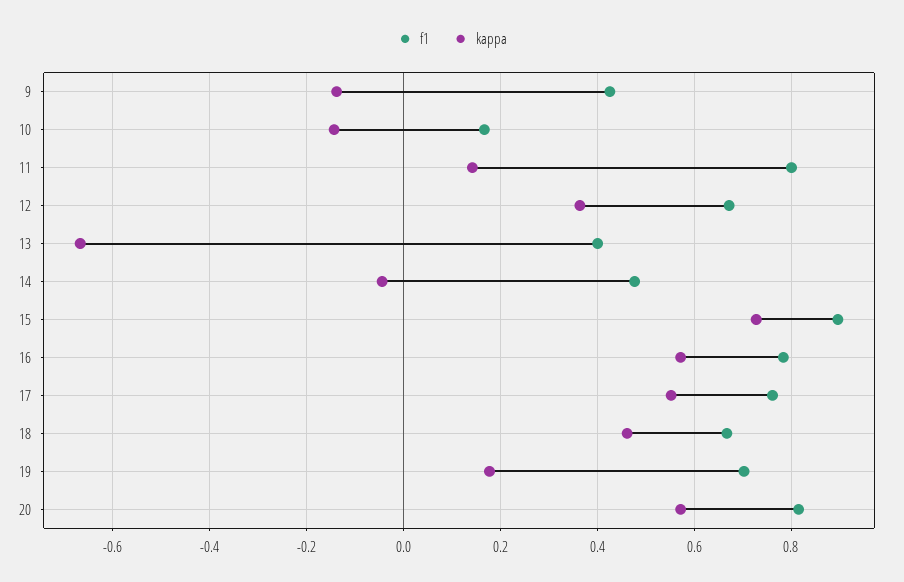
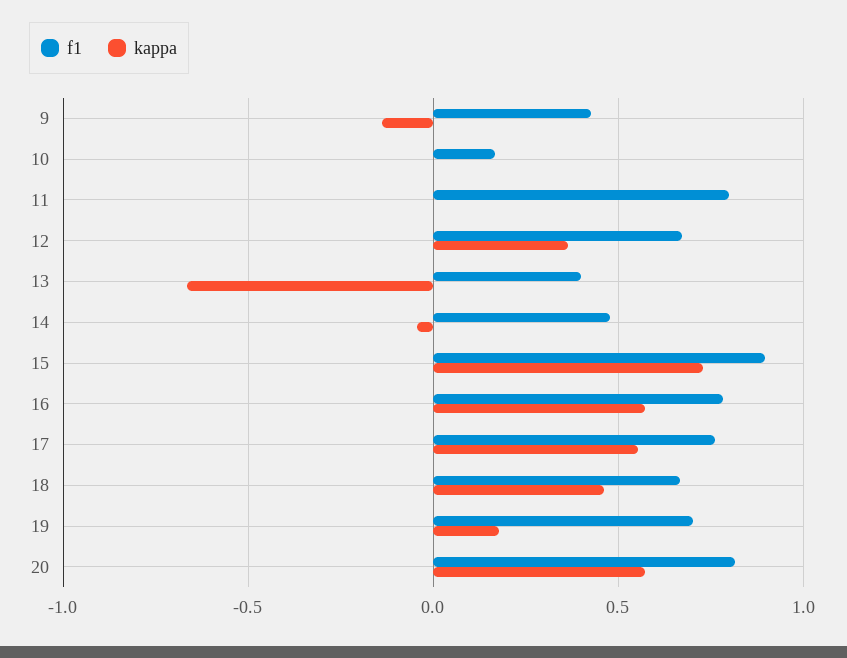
kappa, 10: -0.14 -> 0
kappa, 11: 0.14 -> 0

